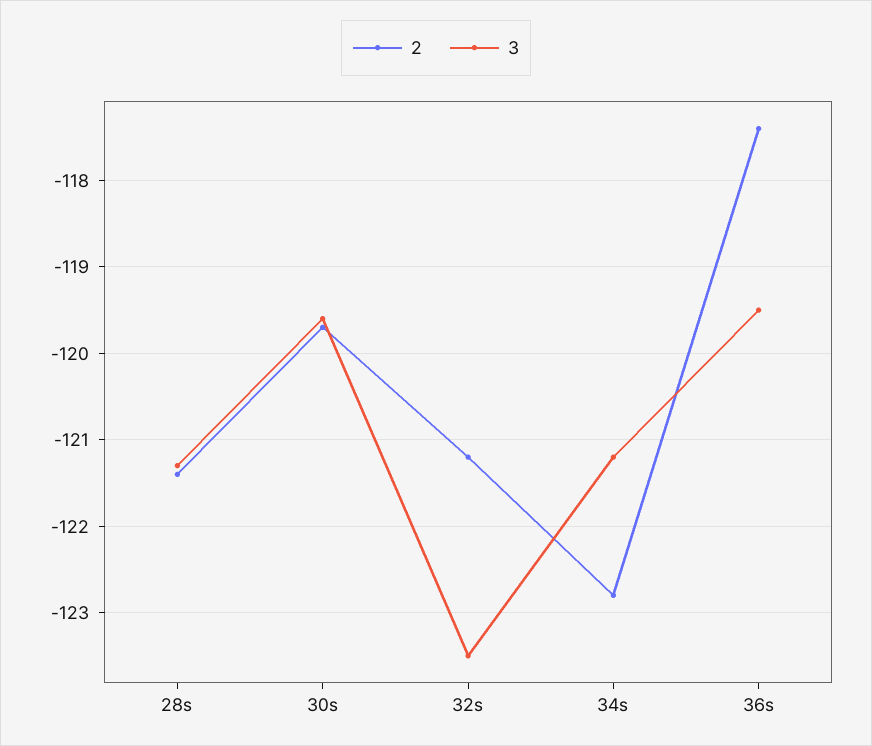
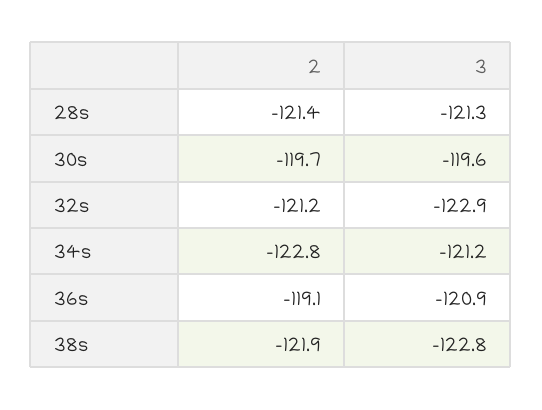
3, 32s: -123.5 -> -122.9
2, 36s: -117.4 -> -119.1
3, 36s: -119.5 -> -120.9
2, 38s: none -> -121.9
3, 38s: none -> -122.8

